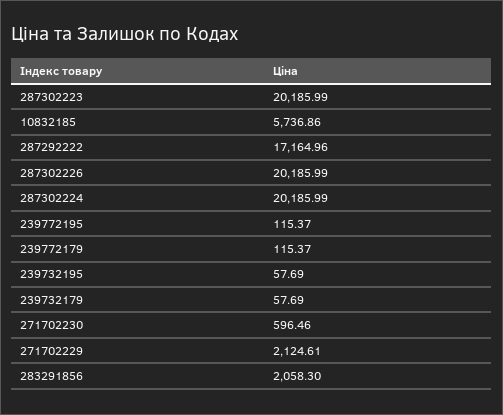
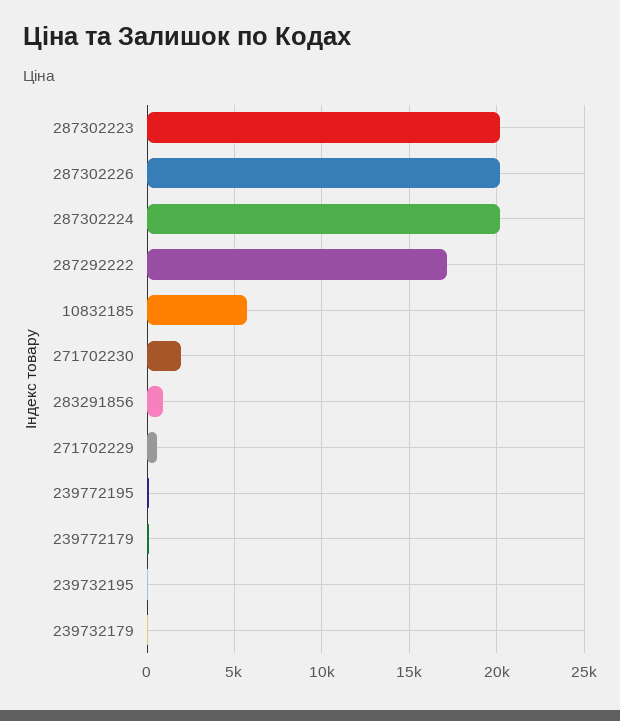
271702230: 596.46 -> 2000
271702229: 2124.61 -> 500
283291856: 2058.3 -> 1000

